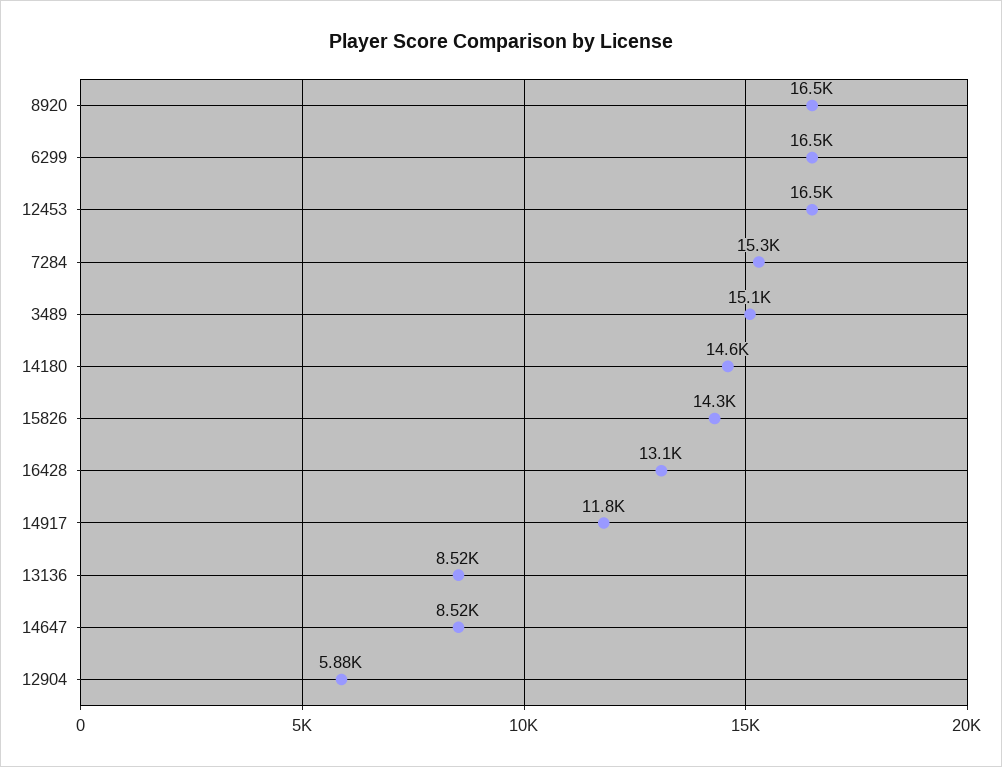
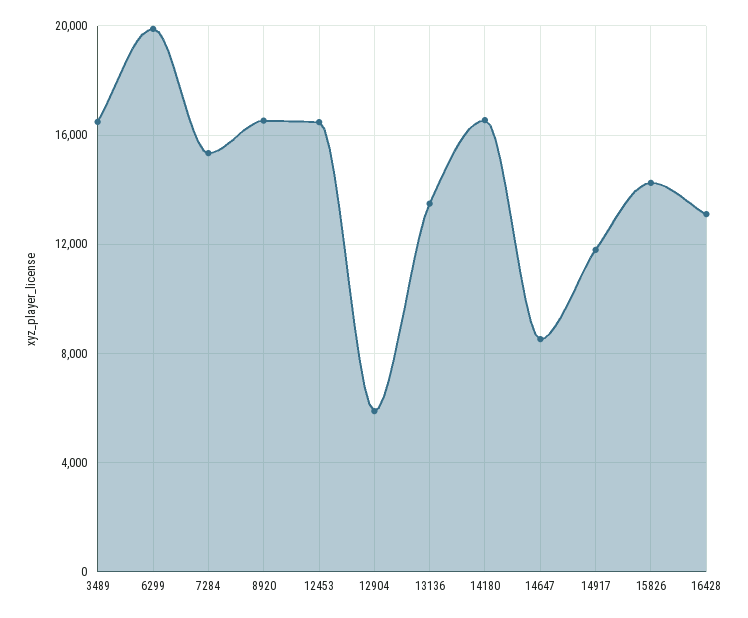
6299: 16500 -> 20000
3489: 15100 -> 16500
14180: 14600 -> 16500
13136: 8520 -> 13500

